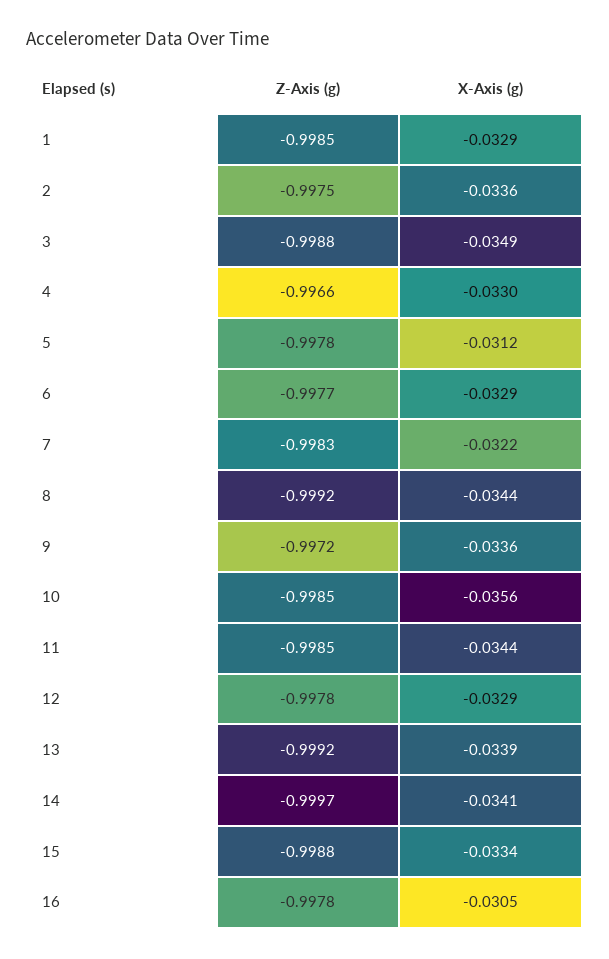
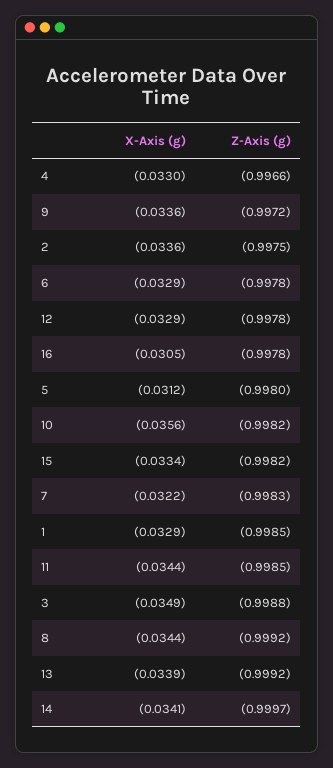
Z-Axis (g), 5: -0.9978 -> -0.998
Z-Axis (g), 6: -0.9977 -> -0.9978
Z-Axis (g), 10: -0.9985 -> -0.9982
Z-Axis (g), 15: -0.9988 -> -0.9982

